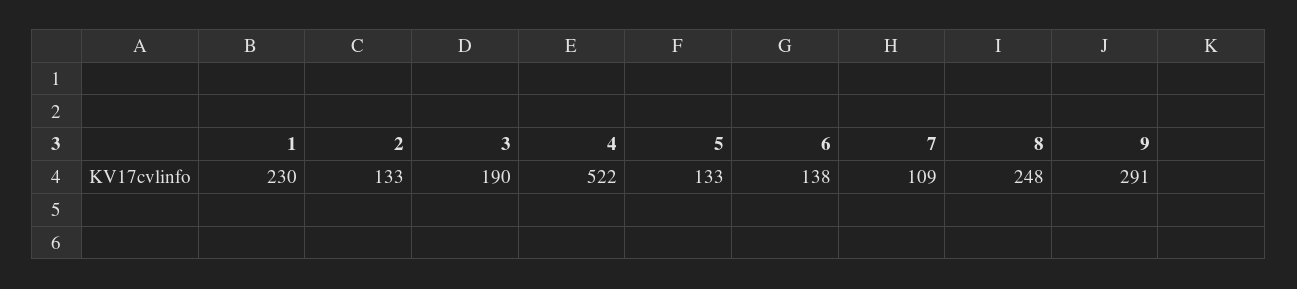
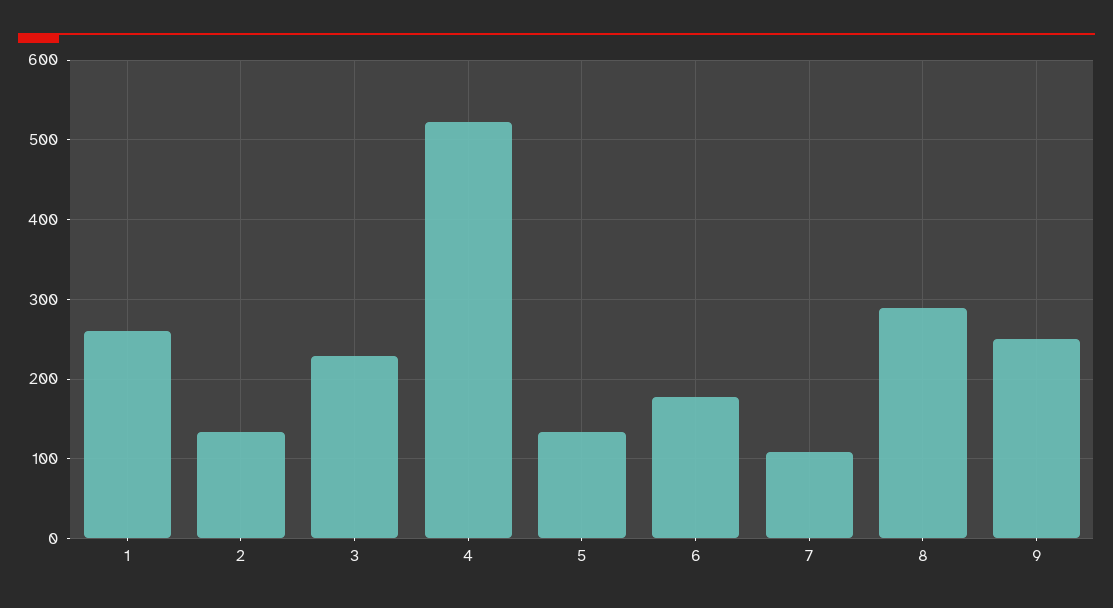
1: 230 -> 260
3: 190 -> 230
6: 138 -> 180
8: 248 -> 290
9: 291 -> 250

